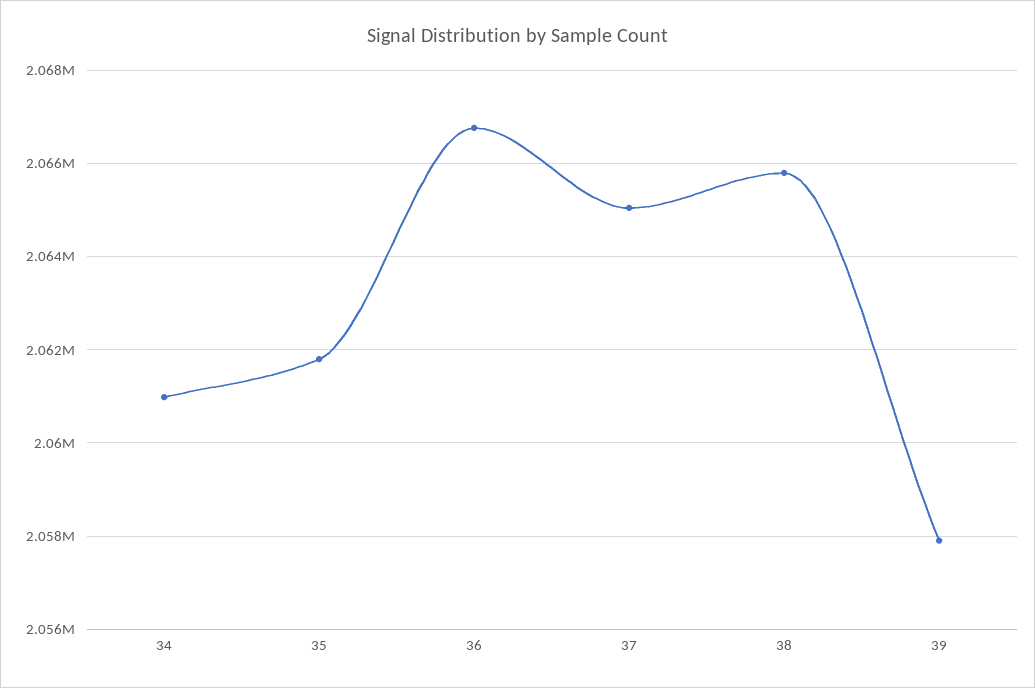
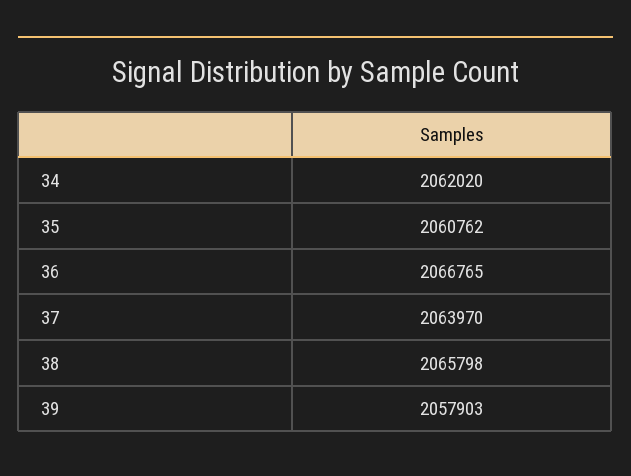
34: 2061000 -> 2062020
35: 2061800 -> 2060762
37: 2065000 -> 2063970

